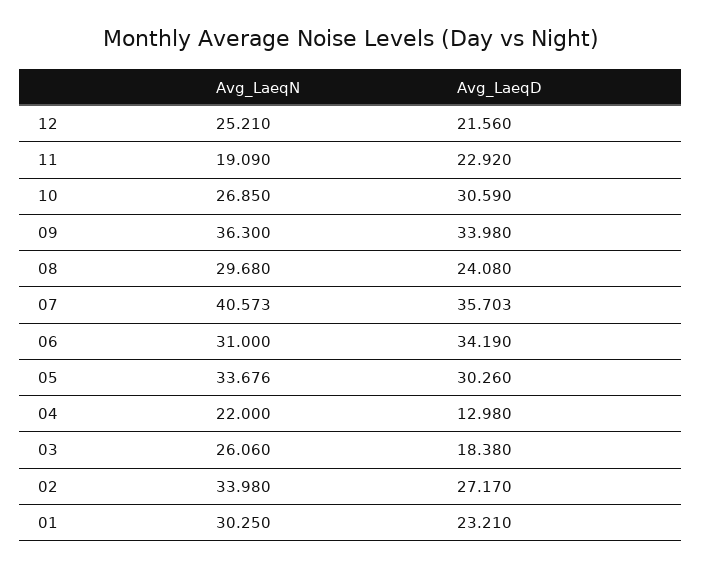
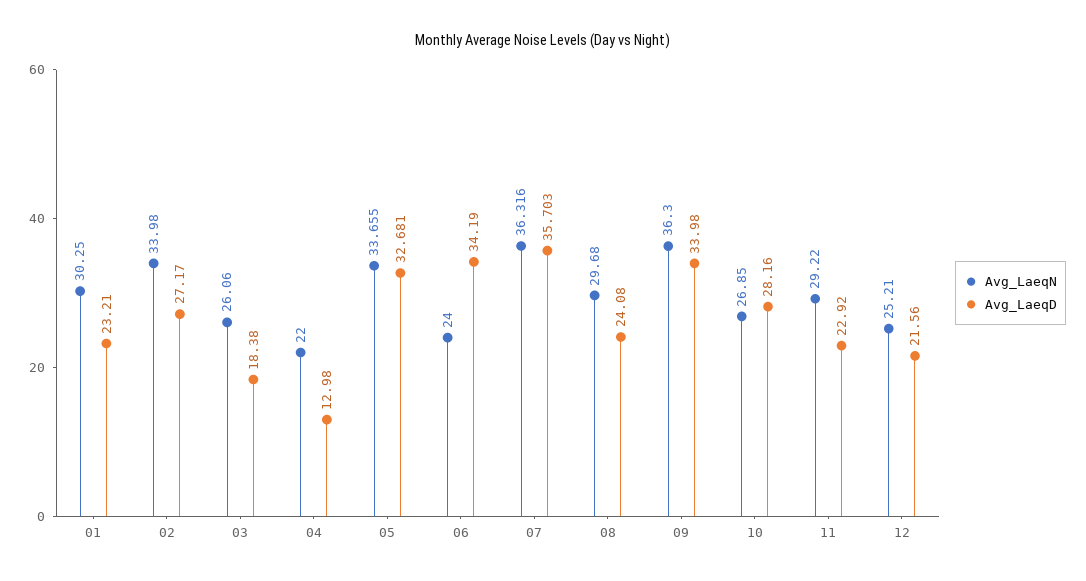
Avg_LaeqN, 11: 19.09 -> 29.22
Avg_LaeqD, 10: 30.59 -> 28.16
Avg_LaeqN, 07: 40.573 -> 36.316
Avg_LaeqN, 06: 31 -> 24
Avg_LaeqN, 05: 33.676 -> 33.655
Avg_LaeqD, 05: 30.26 -> 32.681

